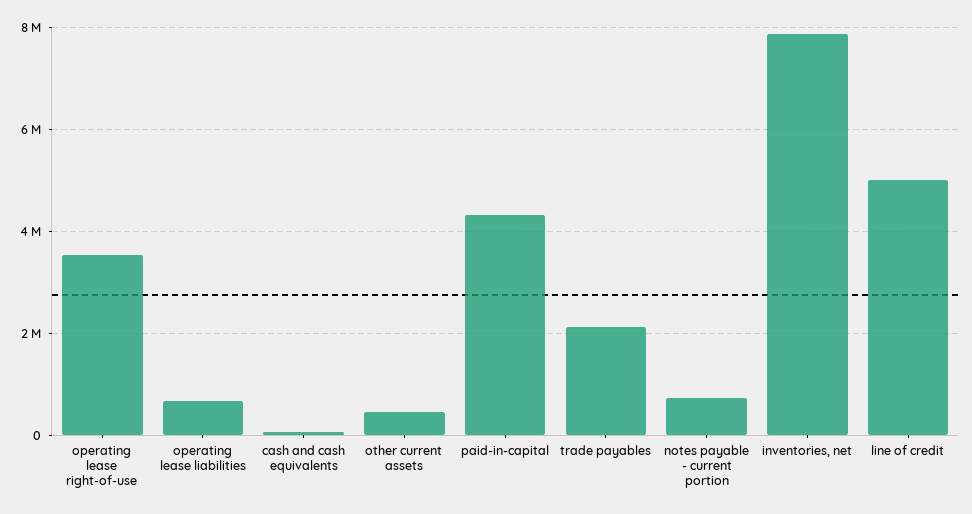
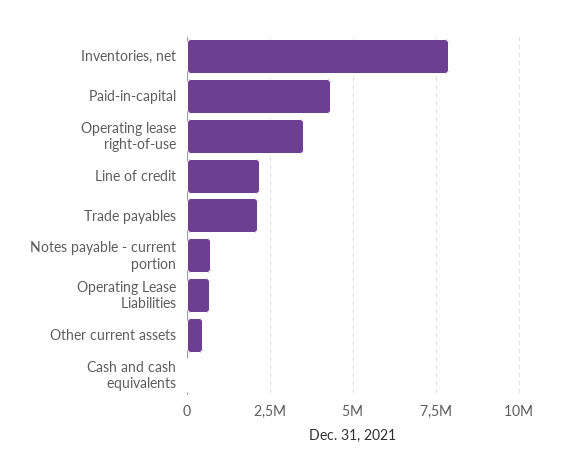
line of credit: 5000000 -> 2250000

